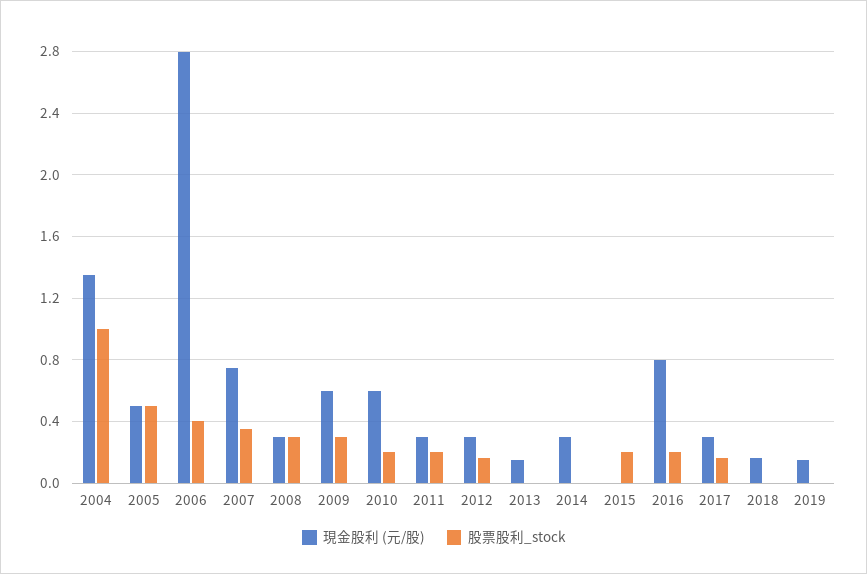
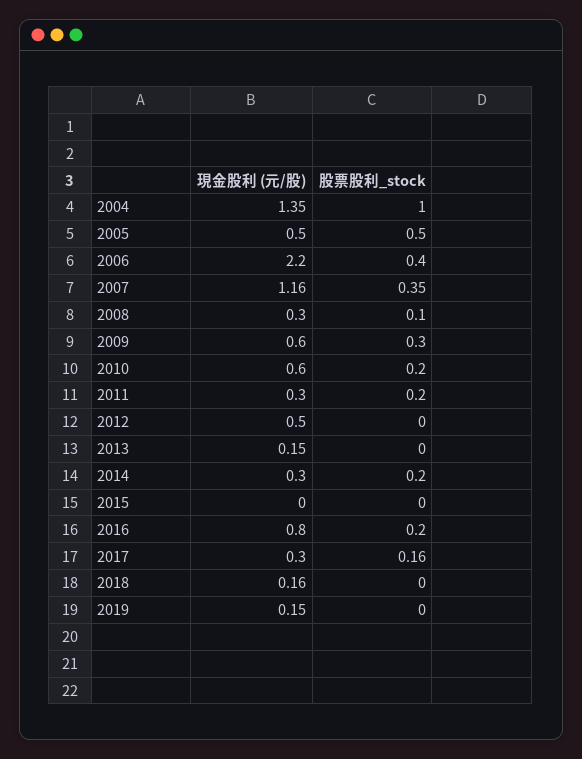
現金股利 (元/股), 2006: 2.8 -> 2.2
現金股利 (元/股), 2007: 0.75 -> 1.16
股票股利_stock, 2008: 0.3 -> 0.1
現金股利 (元/股), 2012: 0.3 -> 0.5
股票股利_stock, 2012: 0.15 -> 0
股票股利_stock, 2014: 0 -> 0.2
股票股利_stock, 2015: 0.2 -> 0

